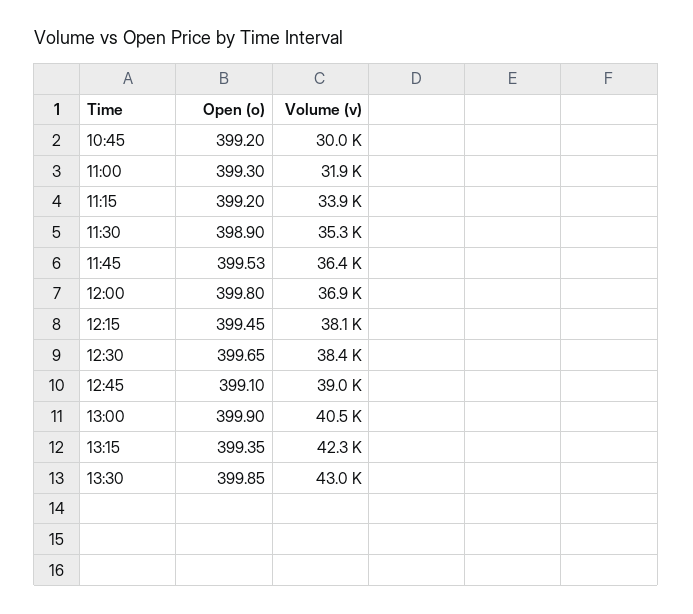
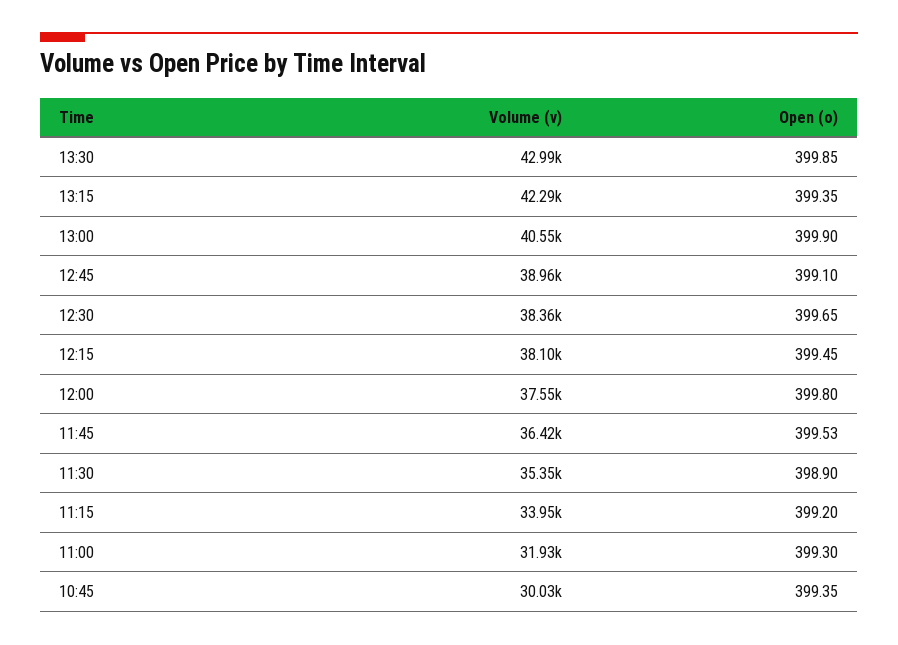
Open (o), 10:45: 399.2 -> 399.35
Volume (v), 12:00: 36900 -> 37550

